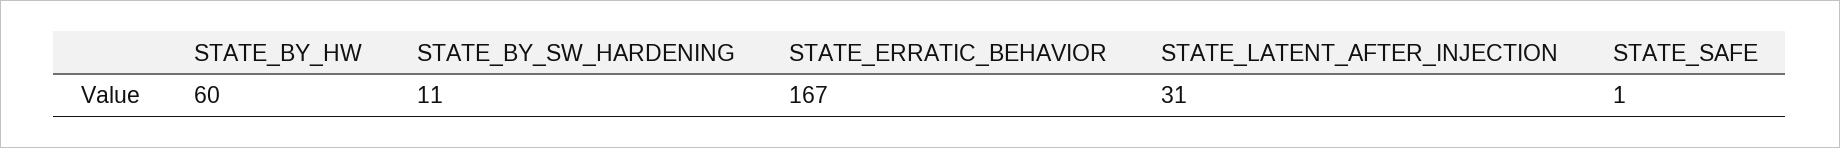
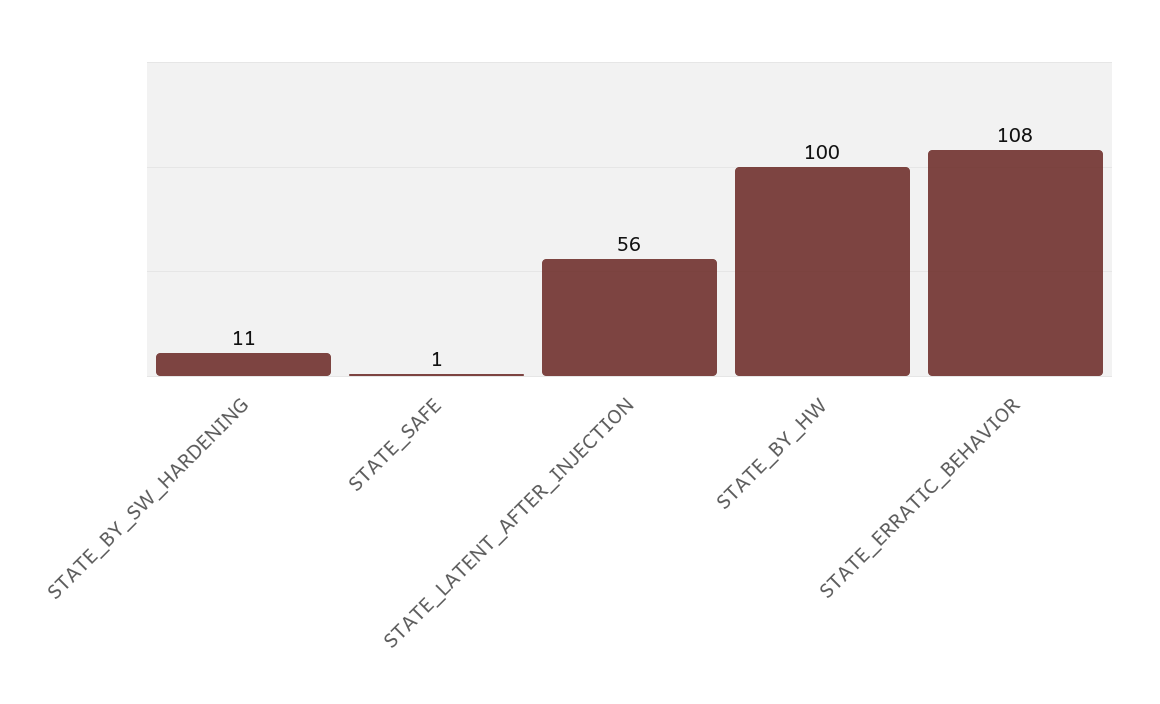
STATE_BY_HW: 60 -> 100
STATE_ERRATIC_BEHAVIOR: 167 -> 108
STATE_LATENT_AFTER_INJECTION: 31 -> 56

